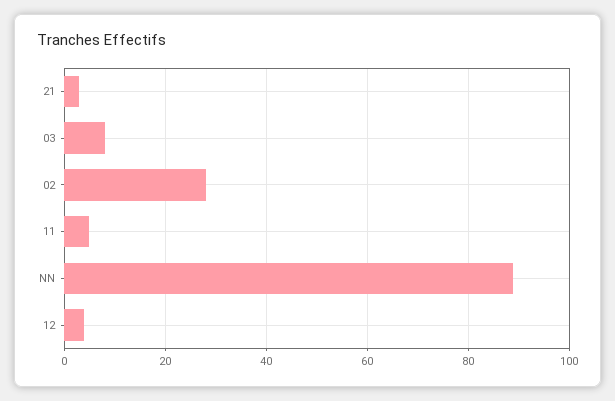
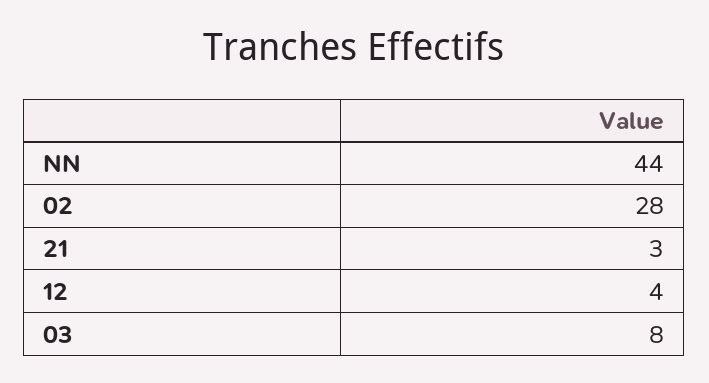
11: 5 -> none
NN: 90 -> 44

